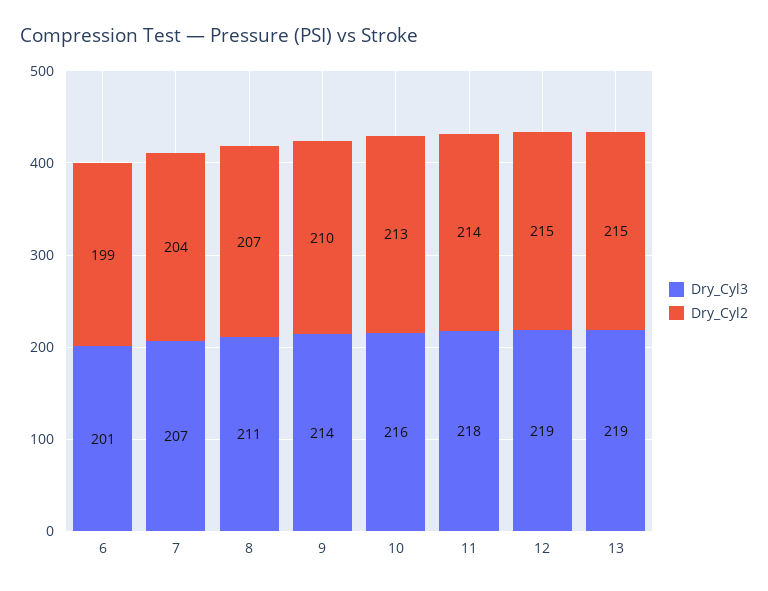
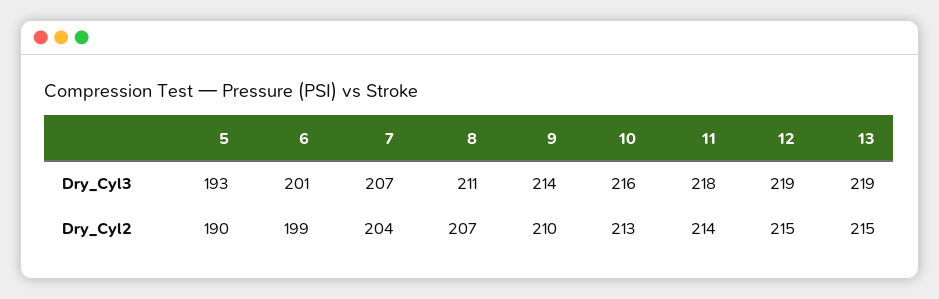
Dry_Cyl3, 5: none -> 193
Dry_Cyl2, 5: none -> 190

